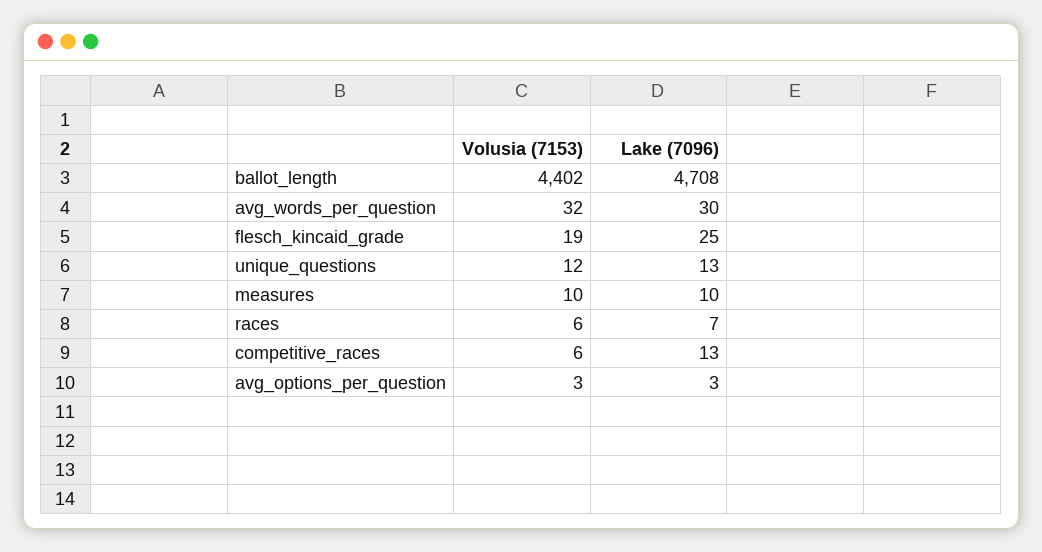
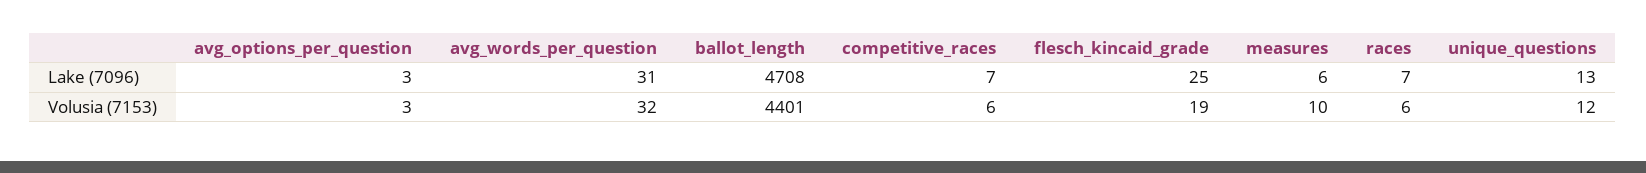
Volusia (7153), ballot_length: 4402 -> 4401
Lake (7096), avg_words_per_question: 30 -> 31
Lake (7096), measures: 10 -> 6
Lake (7096), competitive_races: 13 -> 7

